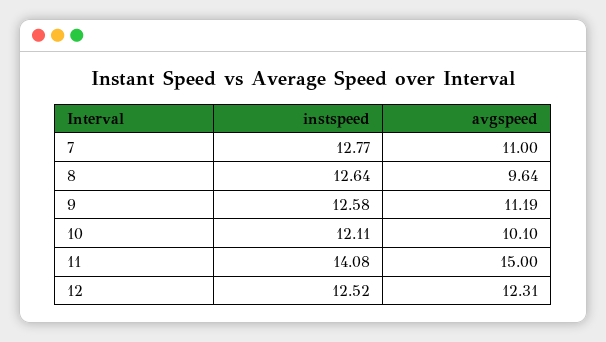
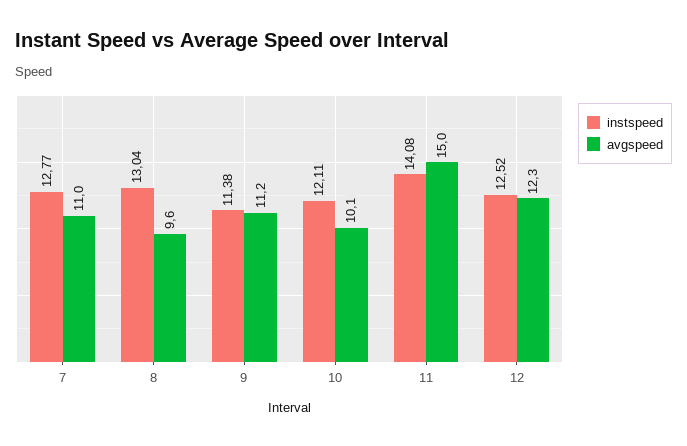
instspeed, 8: 12.64 -> 13.04
instspeed, 9: 12.58 -> 11.38

